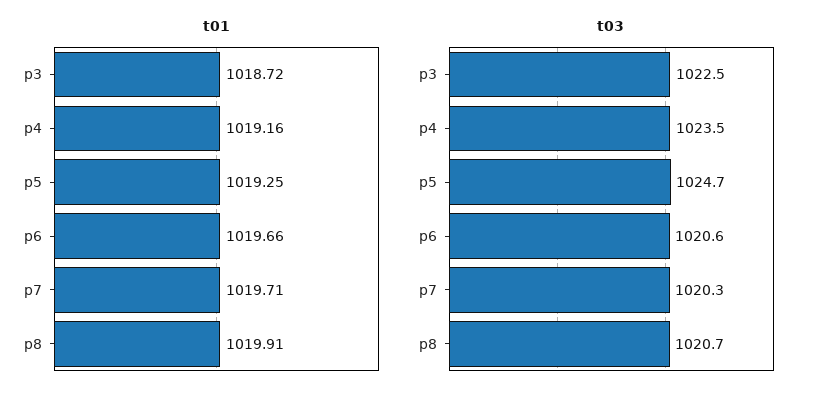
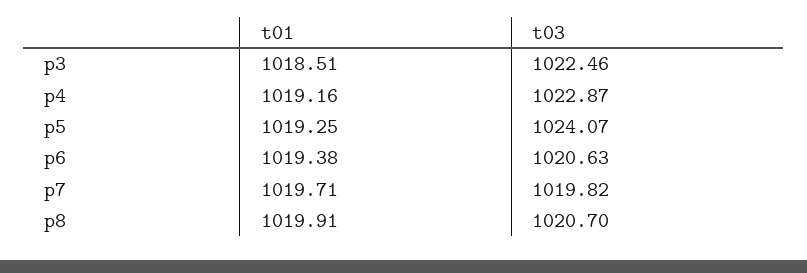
t01, p3: 1018.72 -> 1018.51
t01, p6: 1019.66 -> 1019.38
t03, p4: 1023.5 -> 1022.87
t03, p5: 1024.7 -> 1024.07
t03, p7: 1020.3 -> 1019.82

